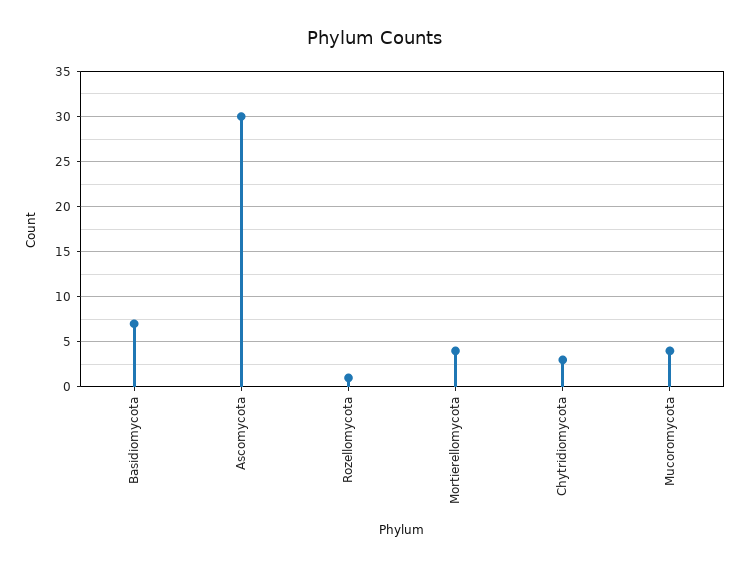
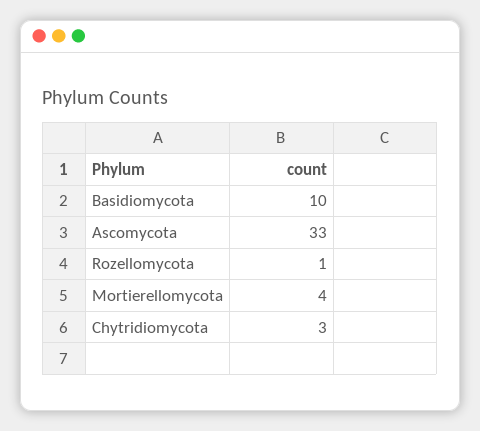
Basidiomycota: 7 -> 10
Ascomycota: 30 -> 33
Mucoromycota: 4 -> none

